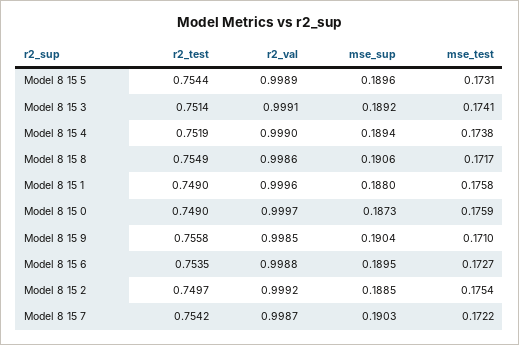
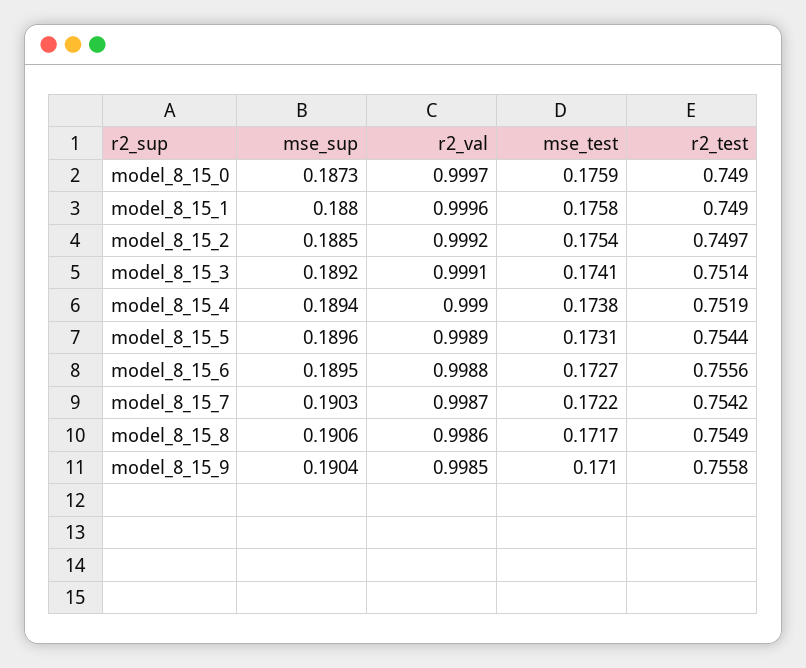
r2_test, Model 8 15 6: 0.7535 -> 0.7556

